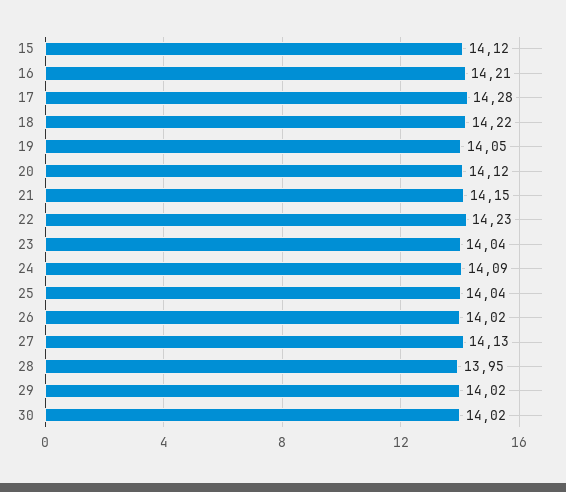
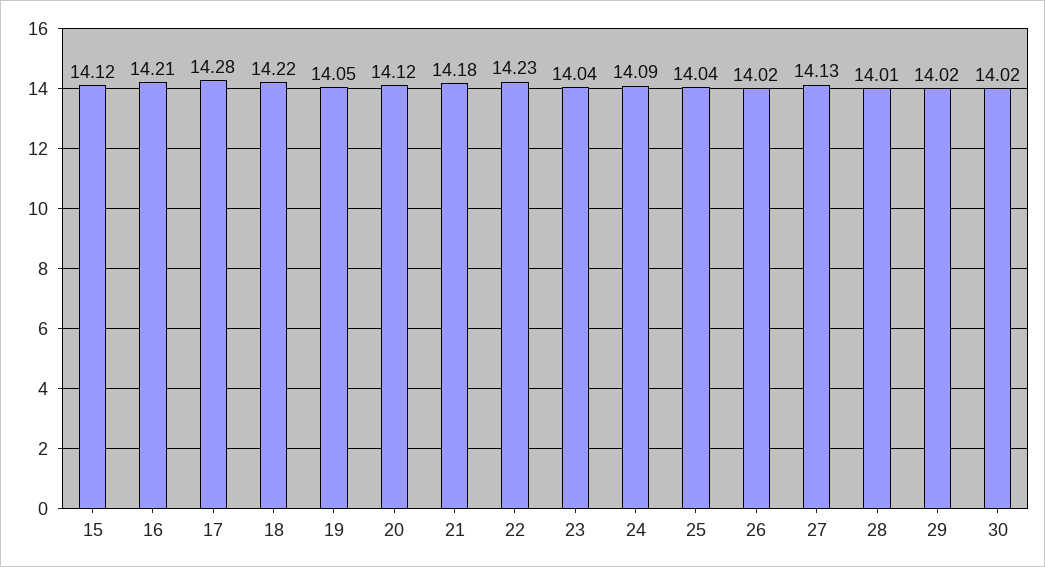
21: 14.15 -> 14.18
28: 13.95 -> 14.01

